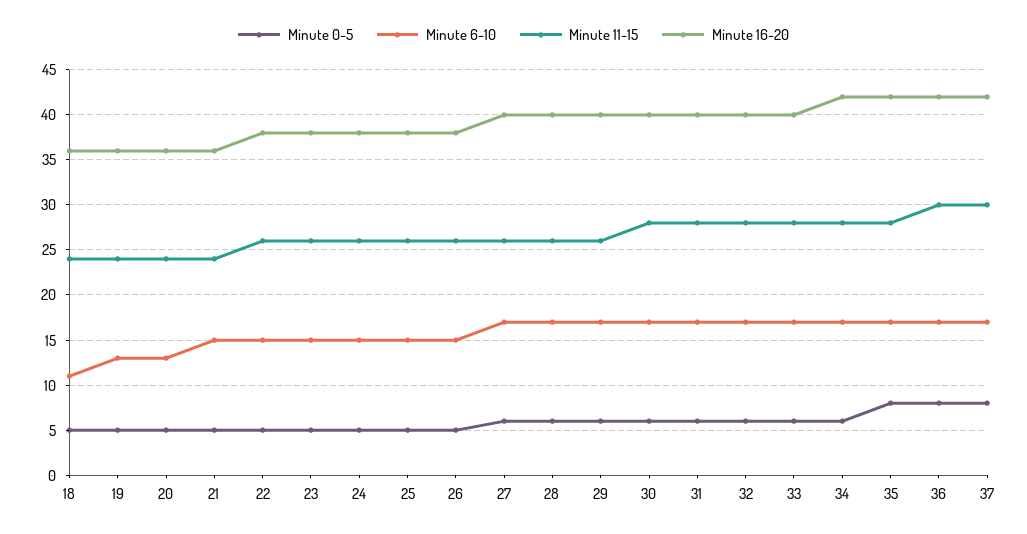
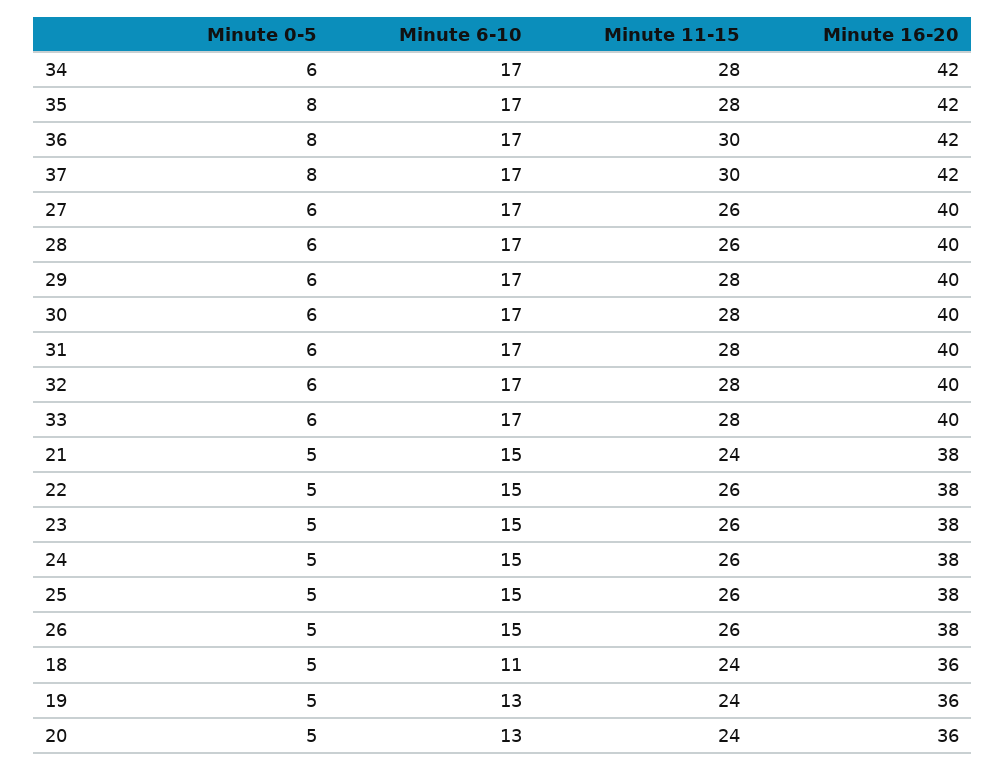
Minute 16-20, 21: 36 -> 38
Minute 11-15, 29: 26 -> 28

